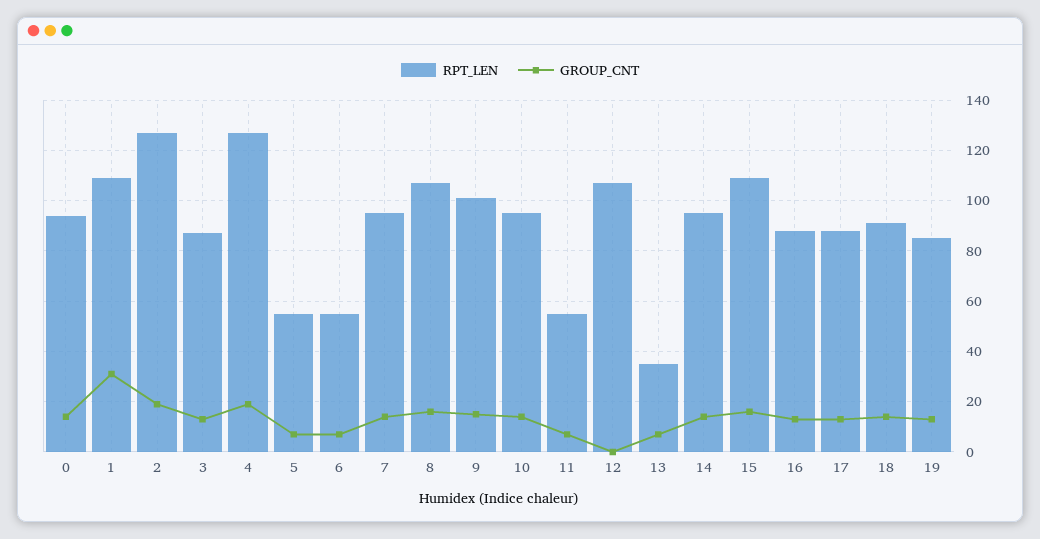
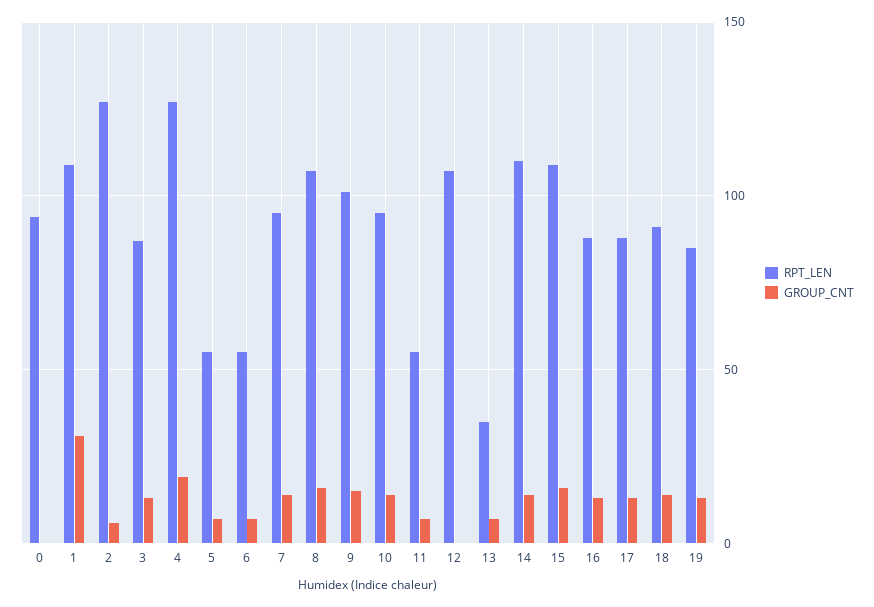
GROUP_CNT, 0: 15 -> 0
GROUP_CNT, 2: 20 -> 5
RPT_LEN, 14: 95 -> 110

